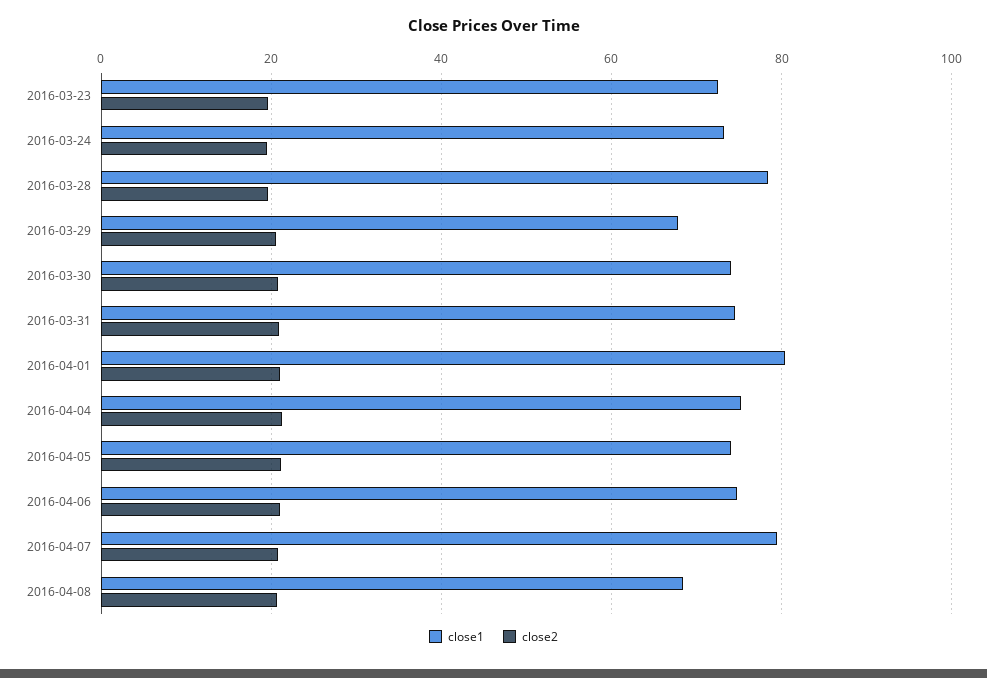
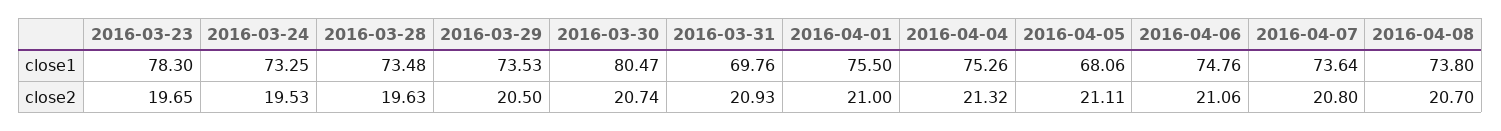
close1, 2016-03-23: 72 -> 78.3
close1, 2016-03-28: 78 -> 73.48
close1, 2016-03-29: 68 -> 73.53
close1, 2016-03-30: 74 -> 80.47
close1, 2016-03-31: 74 -> 69.76
close1, 2016-04-01: 80 -> 75.5
close1, 2016-04-05: 74 -> 68.06
close1, 2016-04-07: 80 -> 73.64
close1, 2016-04-08: 68 -> 73.8

